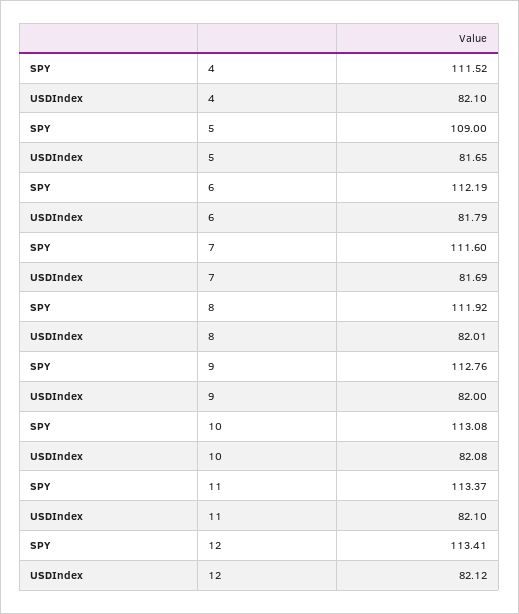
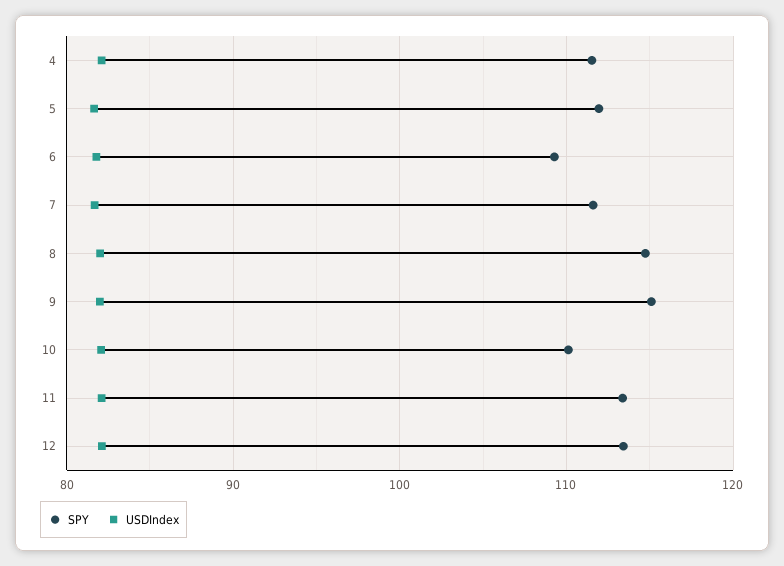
SPY, 5: 109 -> 112
SPY, 6: 112.19 -> 109
SPY, 8: 111.92 -> 115
SPY, 9: 112.76 -> 115
SPY, 10: 113.08 -> 110

